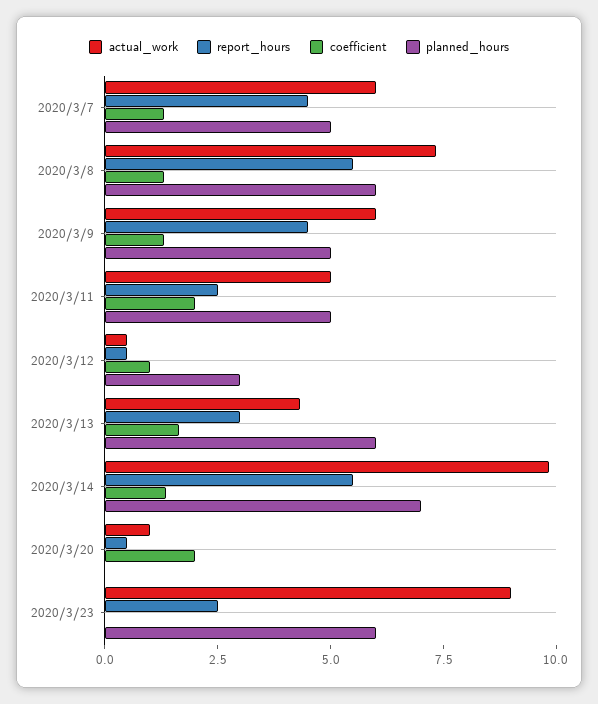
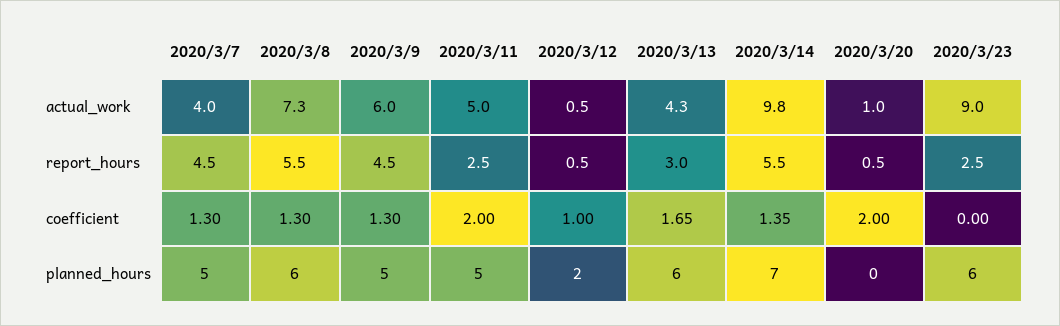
actual_work, 2020/3/7: 6 -> 4
planned_hours, 2020/3/12: 3 -> 2

